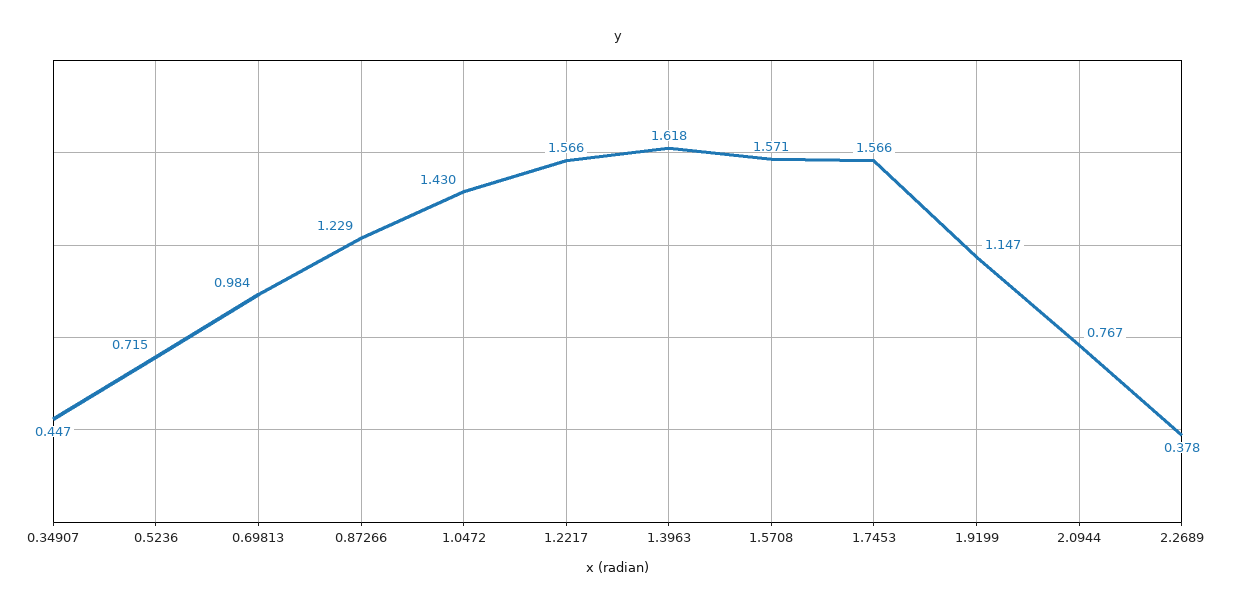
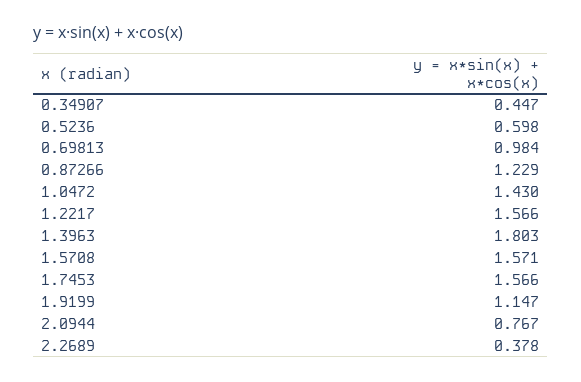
0.5236: 0.715 -> 0.598
1.3963: 1.618 -> 1.803

